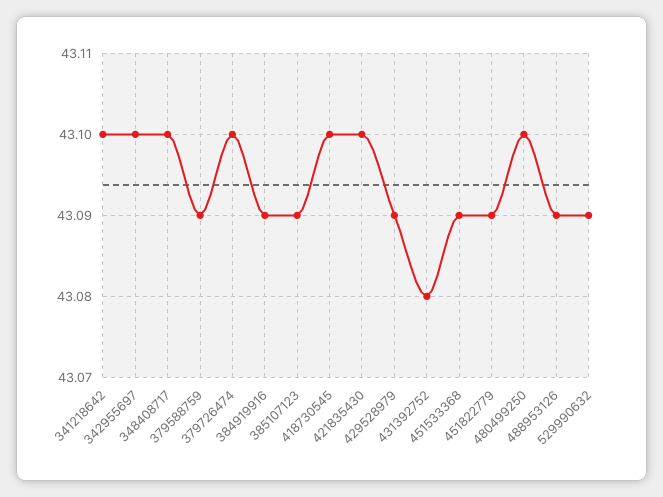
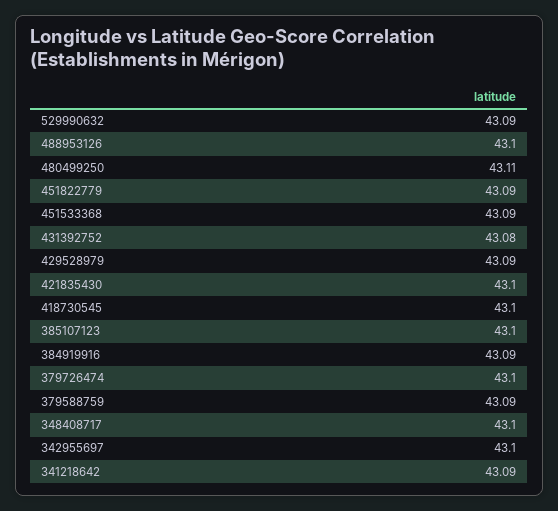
341218642: 43.1 -> 43.09
385107123: 43.09 -> 43.1
480499250: 43.1 -> 43.11
488953126: 43.09 -> 43.1

